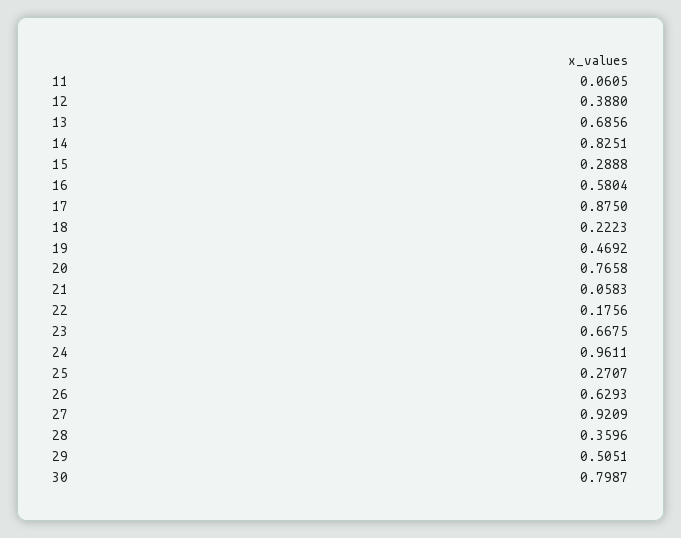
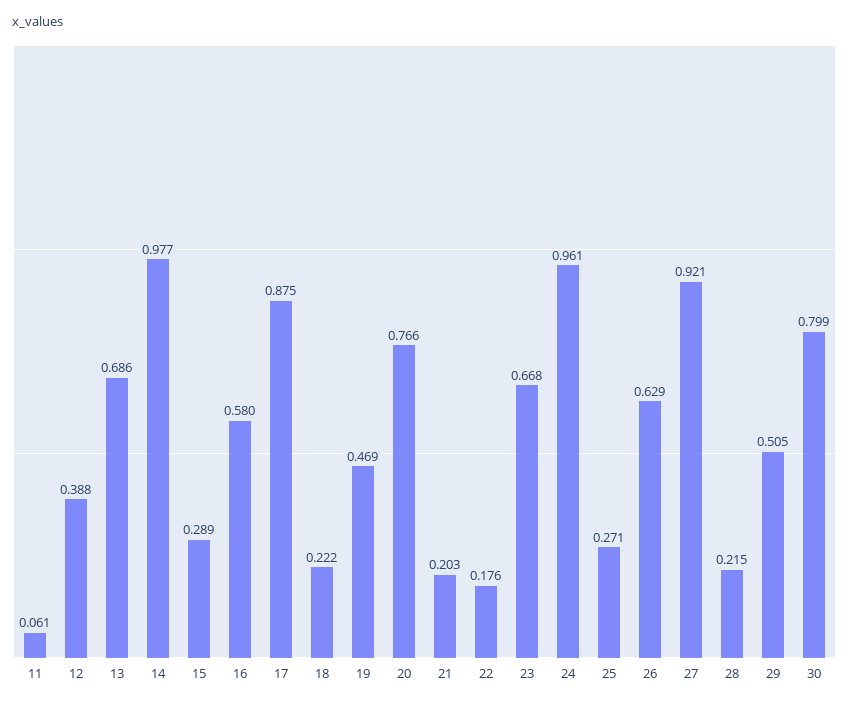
14: 0.8251 -> 0.977
21: 0.0583 -> 0.203
28: 0.3596 -> 0.215

